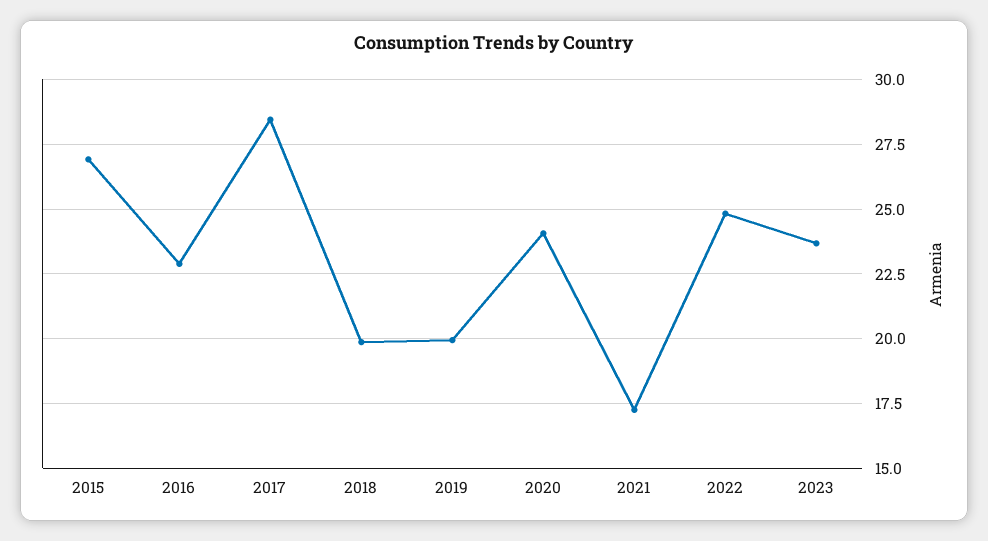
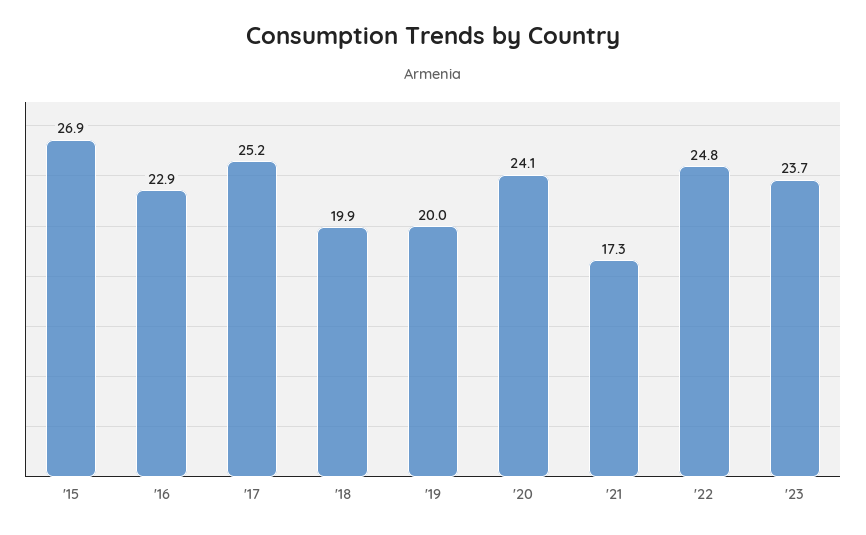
2017: 28.5 -> 25.2

